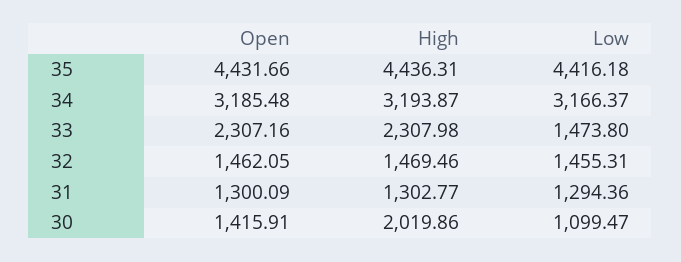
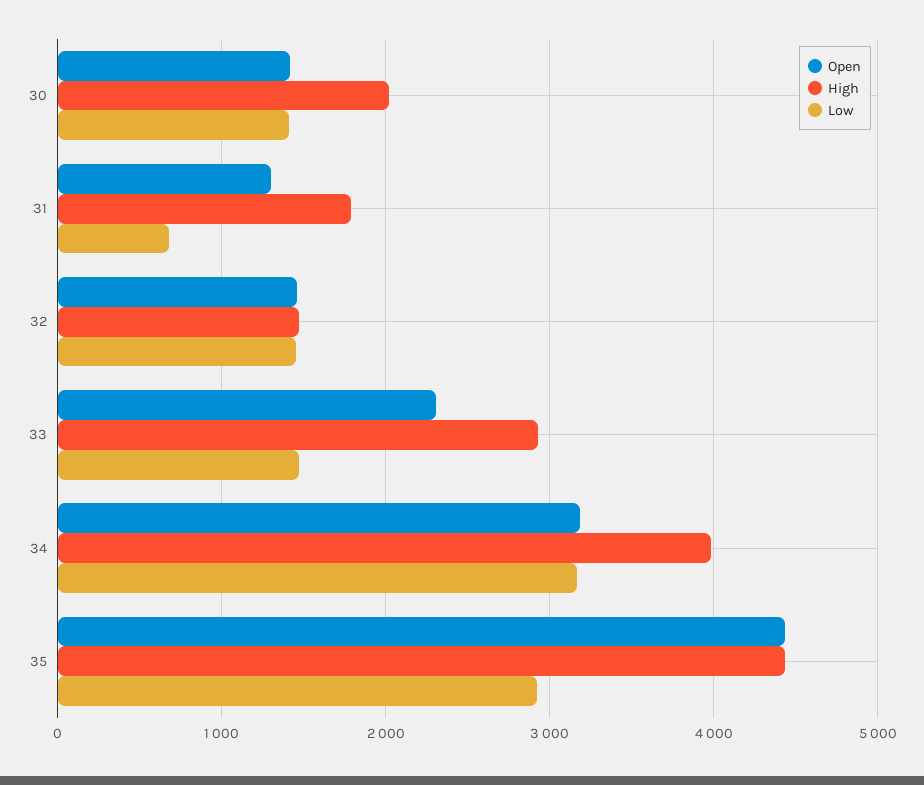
Low, 35: 4416.18 -> 2900
High, 34: 3193.87 -> 4000
High, 33: 2307.98 -> 2900
High, 31: 1302.77 -> 1800
Low, 31: 1294.36 -> 700
Low, 30: 1099.47 -> 1400

